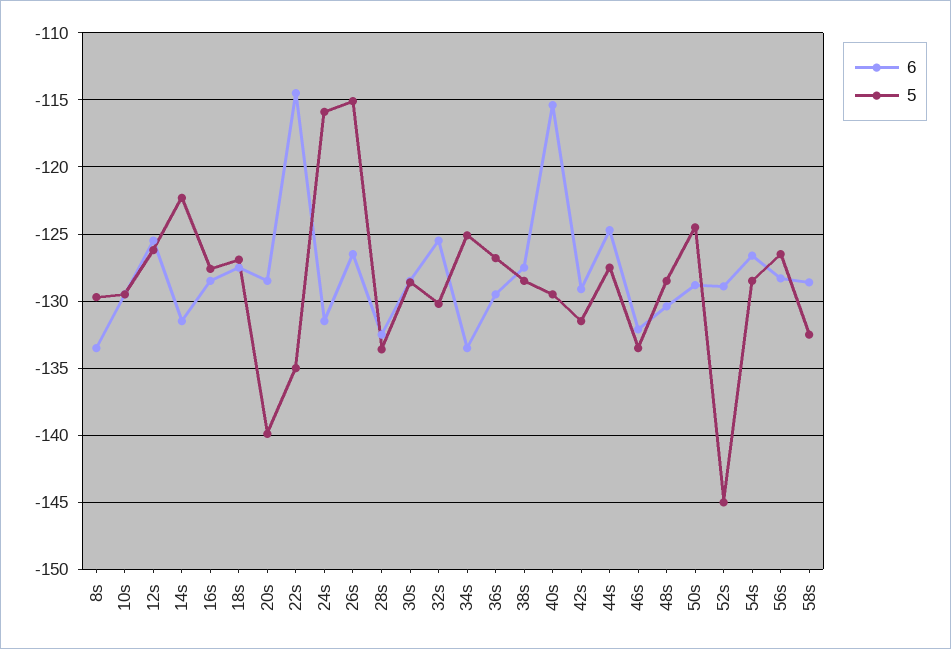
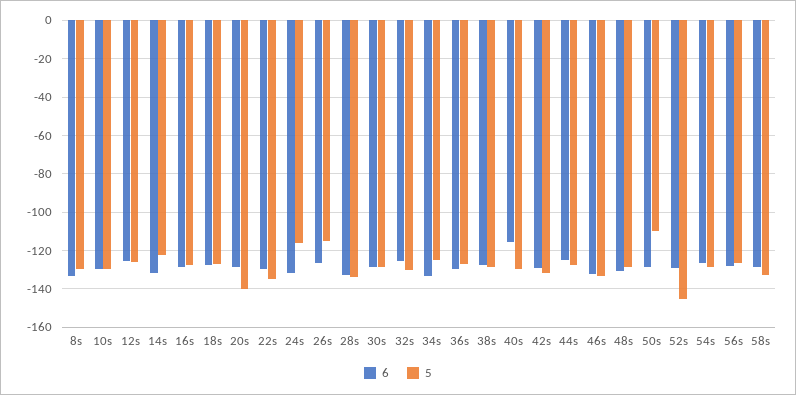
6, 22s: -114.5 -> -130
5, 50s: -124.5 -> -110

